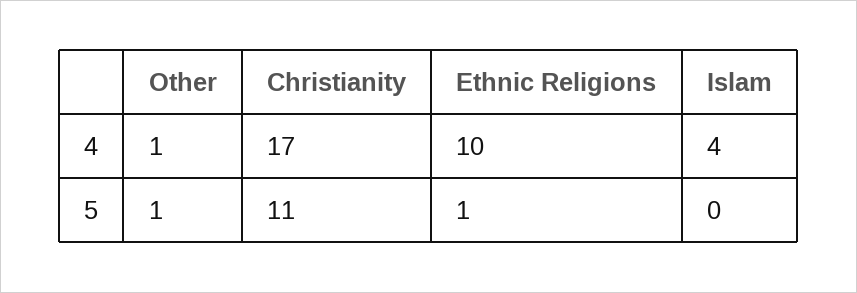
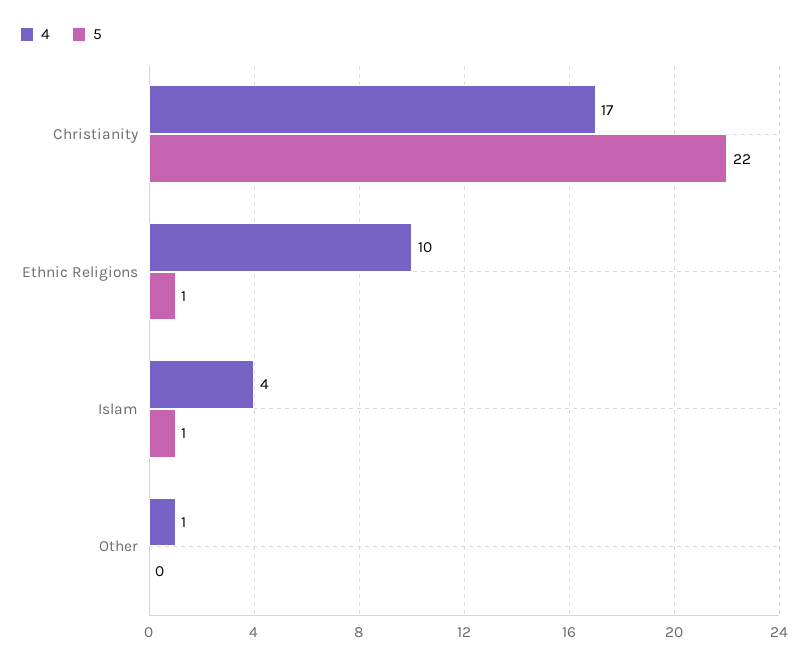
5, Other: 1 -> 0
5, Christianity: 11 -> 22
5, Islam: 0 -> 1

